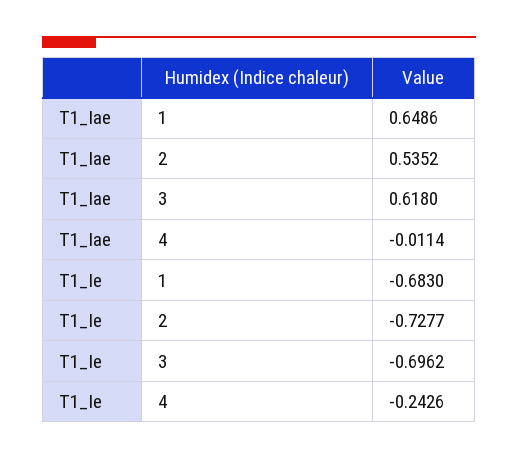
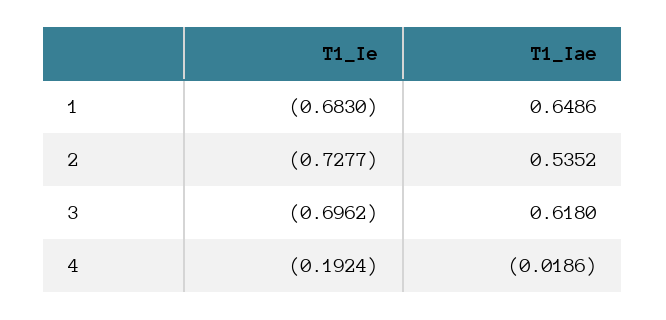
T1_Iae, 4: -0.0114 -> -0.0186
T1_Ie, 4: -0.2426 -> -0.1924

